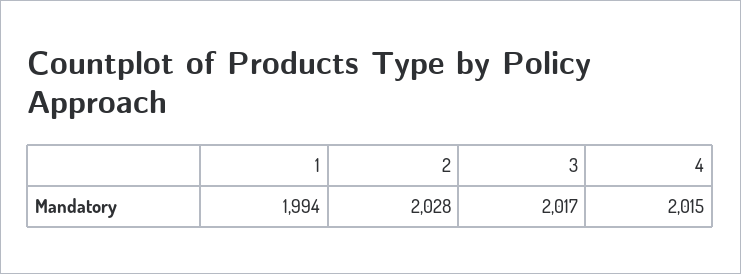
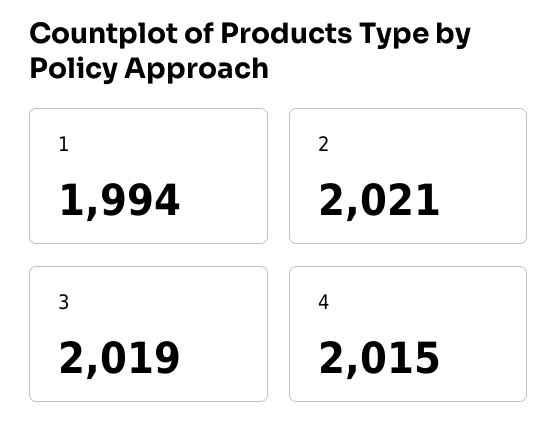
2: 2028 -> 2021
3: 2017 -> 2019

